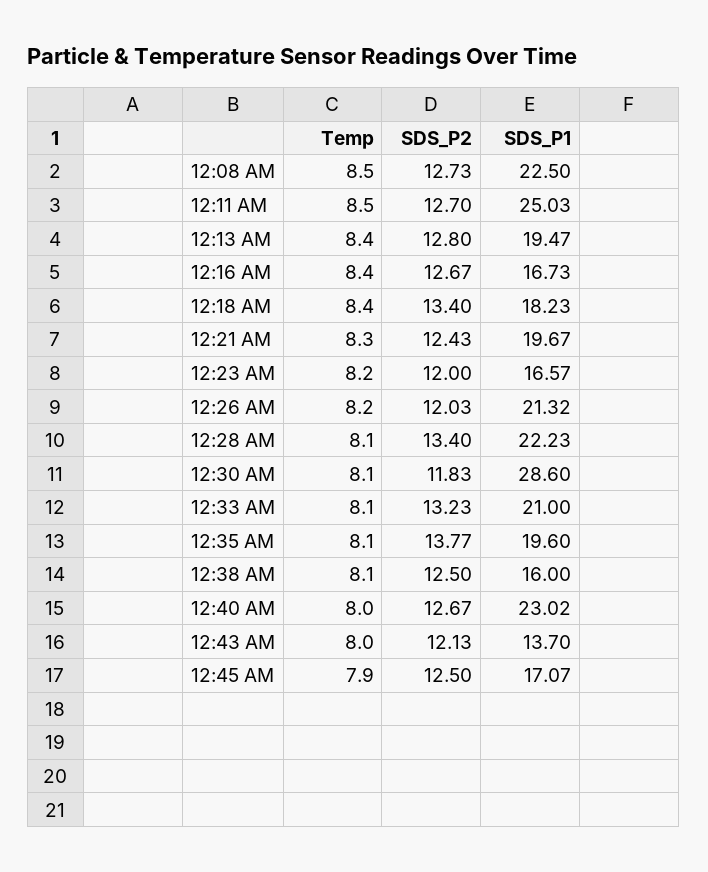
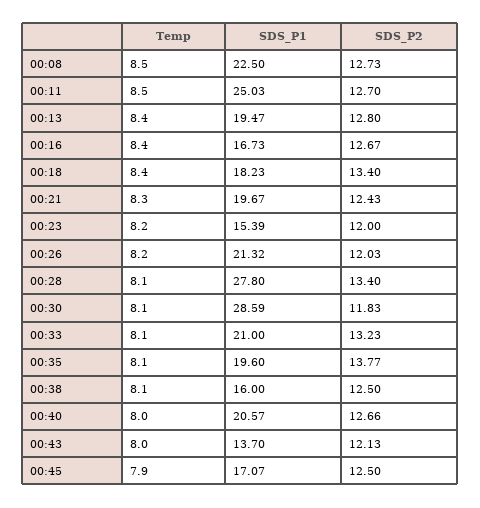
SDS_P1, 12:23 AM: 16.57 -> 15.39
SDS_P1, 12:28 AM: 22.23 -> 27.8
SDS_P1, 12:30 AM: 28.6 -> 28.59
SDS_P2, 12:40 AM: 12.67 -> 12.66
SDS_P1, 12:40 AM: 23.02 -> 20.57

